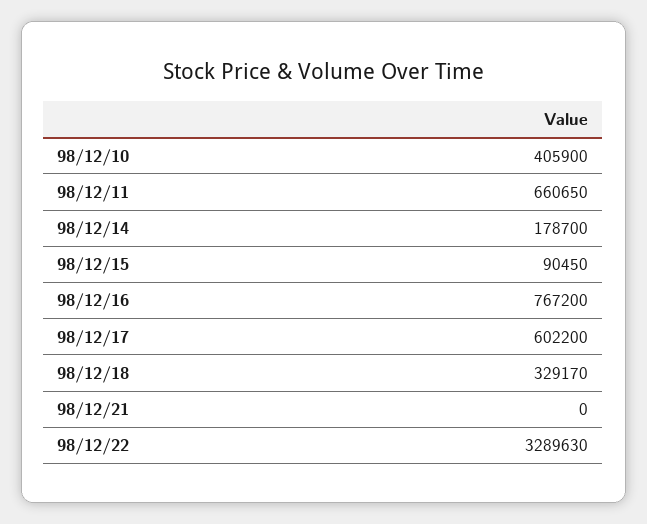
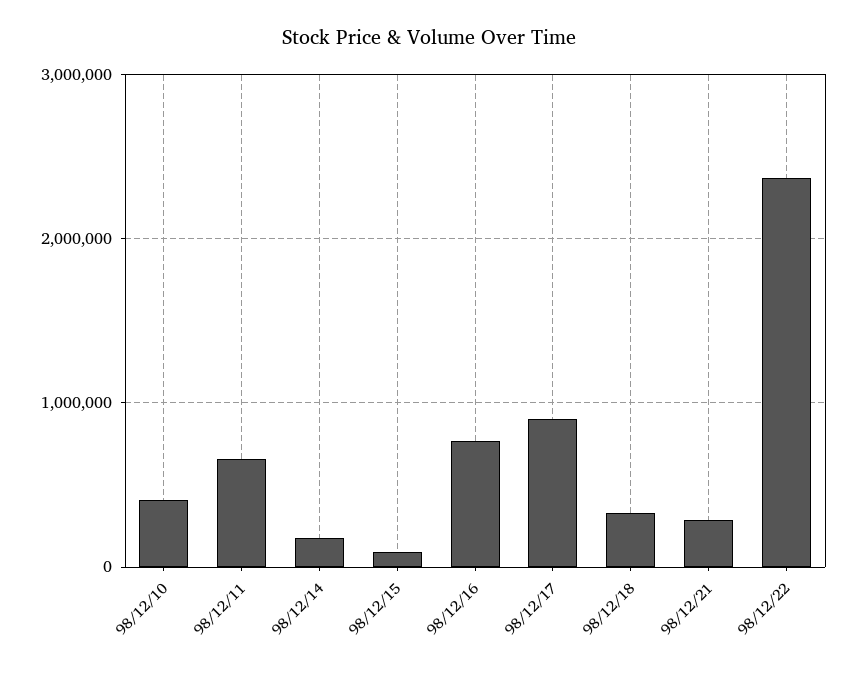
98/12/17: 602200 -> 900000
98/12/21: 0 -> 300000
98/12/22: 3289630 -> 2400000

